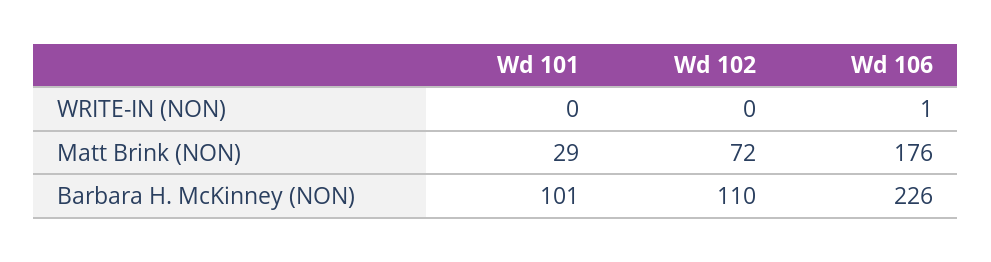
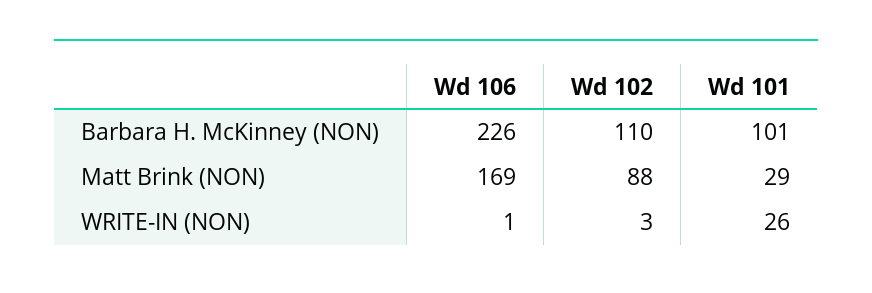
Wd 101, WRITE-IN (NON): 0 -> 26
Wd 102, WRITE-IN (NON): 0 -> 3
Wd 102, Matt Brink (NON): 72 -> 88
Wd 106, Matt Brink (NON): 176 -> 169

